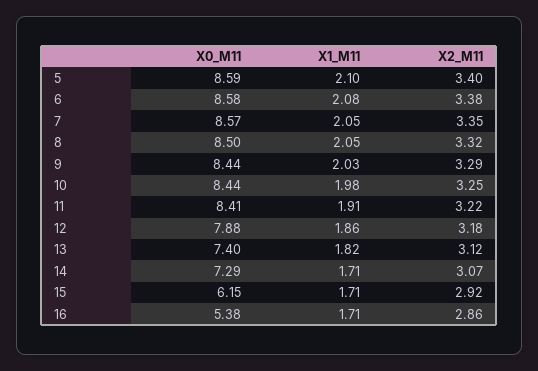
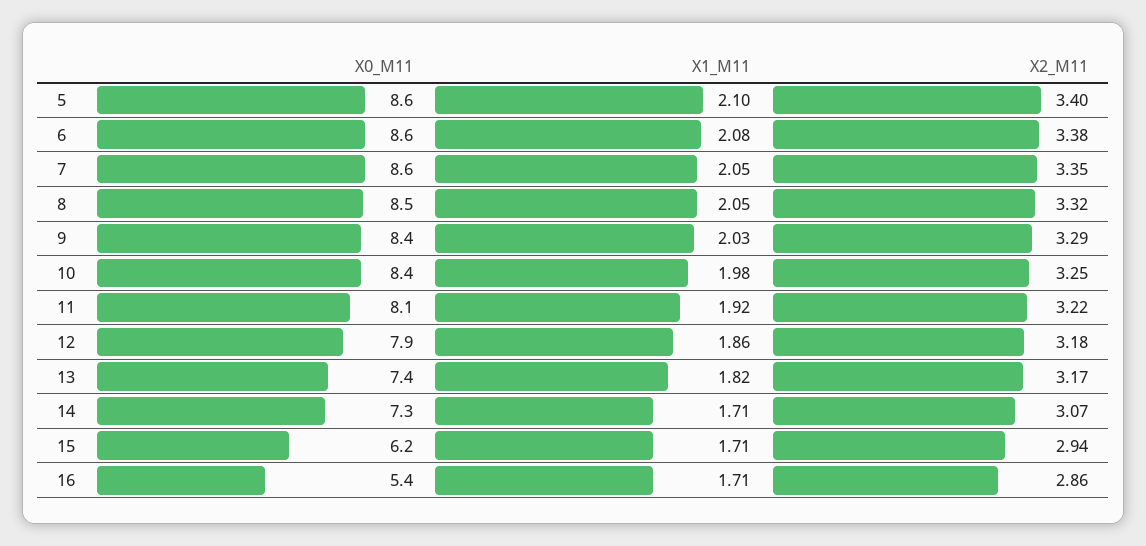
X0_M11, 11: 8.41 -> 8.1
X1_M11, 11: 1.91 -> 1.92
X2_M11, 13: 3.12 -> 3.17
X2_M11, 15: 2.92 -> 2.94

